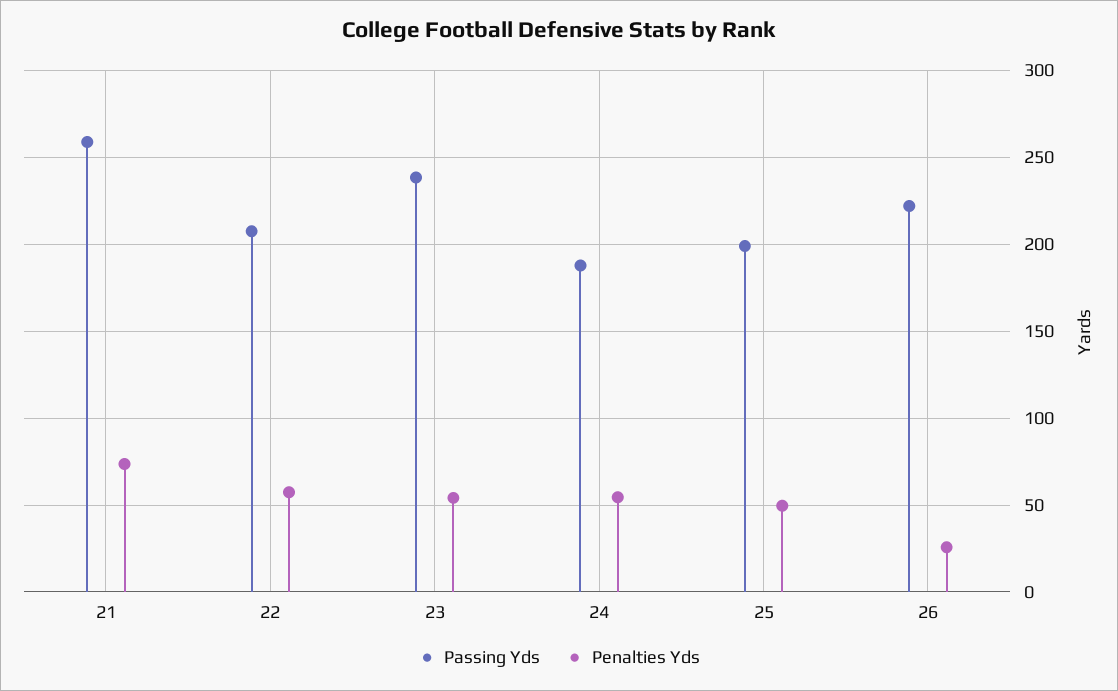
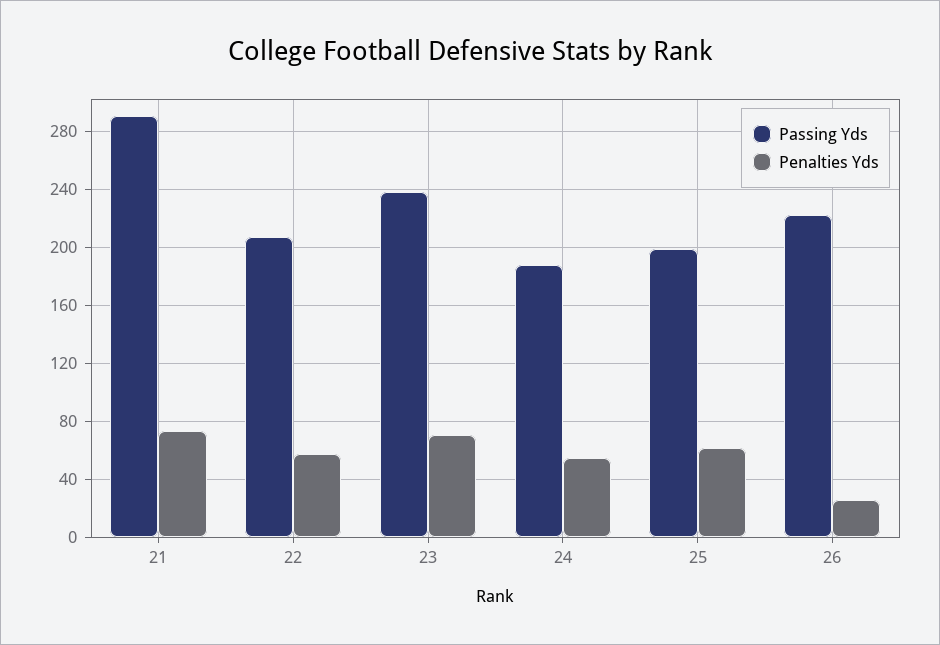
Passing Yds, 21: 260 -> 290
Penalties Yds, 23: 55 -> 70
Penalties Yds, 25: 50 -> 60

